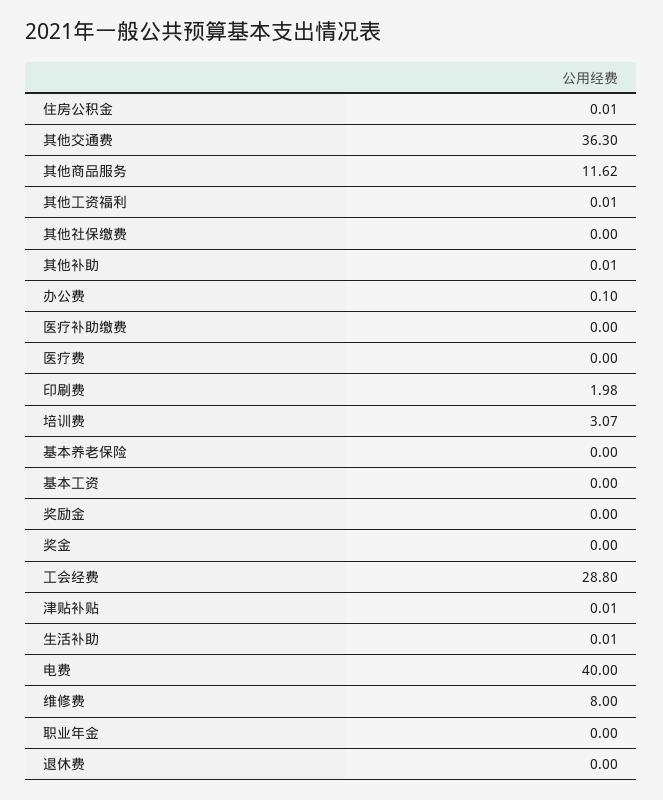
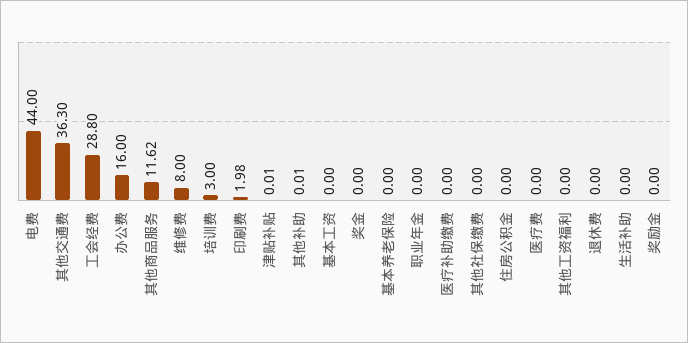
住房公积金: 0.01 -> 0
其他工资福利: 0.01 -> 0
办公费: 0.1 -> 16
培训费: 3.07 -> 3
生活补助: 0.01 -> 0
电费: 40 -> 44

